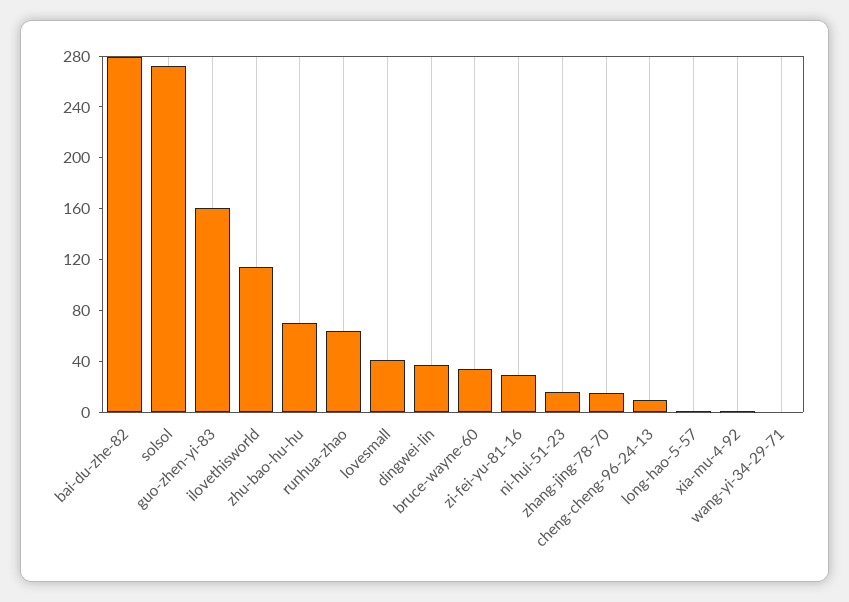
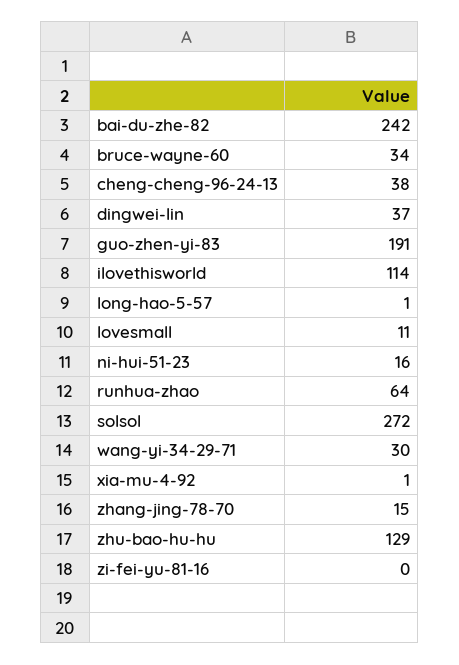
bai-du-zhe-82: 280 -> 242
guo-zhen-yi-83: 160 -> 191
zhu-bao-hu-hu: 70 -> 129
lovesmall: 40 -> 11
zi-fei-yu-81-16: 30 -> 0
cheng-cheng-96-24-13: 10 -> 38
wang-yi-34-29-71: 0 -> 30

